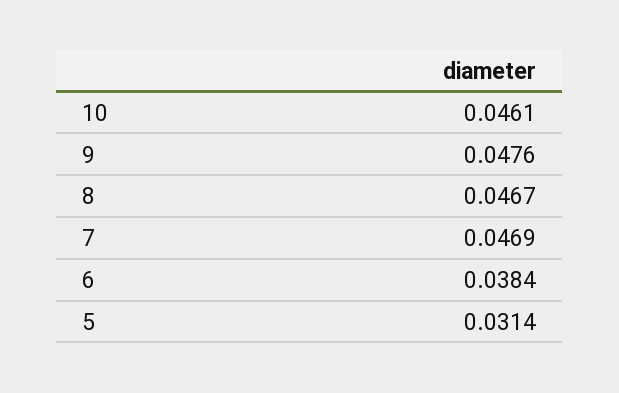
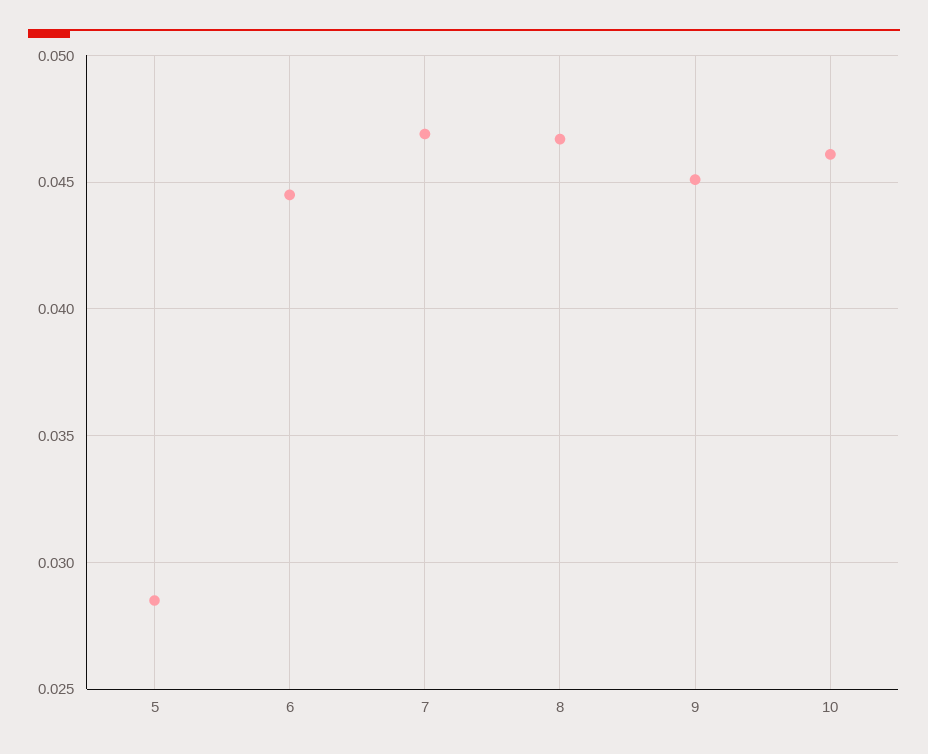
9: 0.0476 -> 0.045
6: 0.0384 -> 0.0445
5: 0.0314 -> 0.0285

